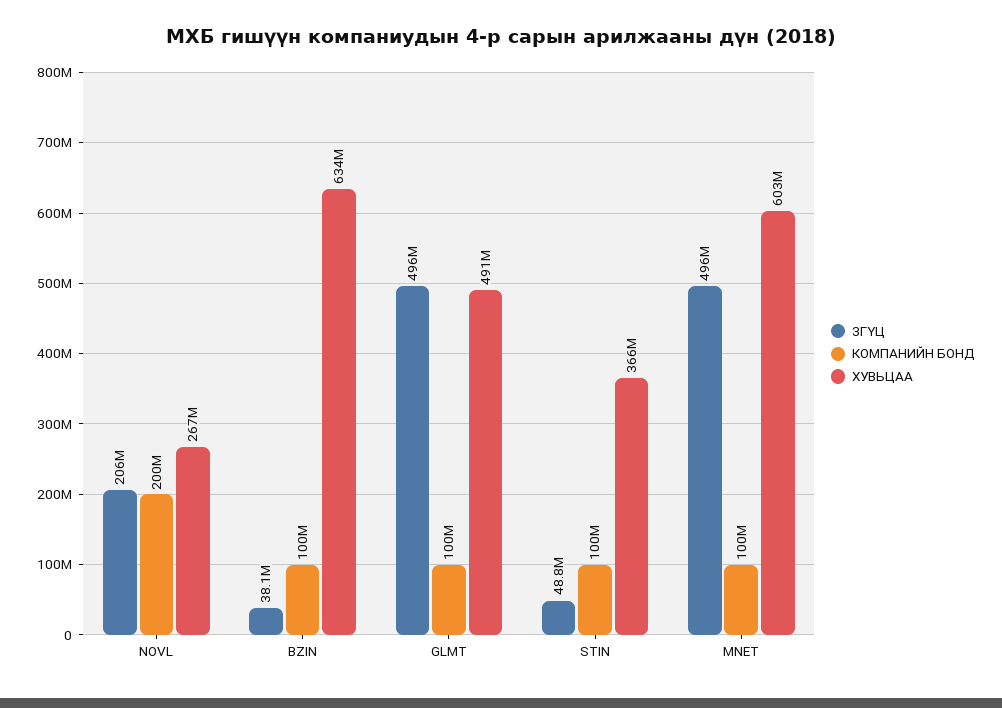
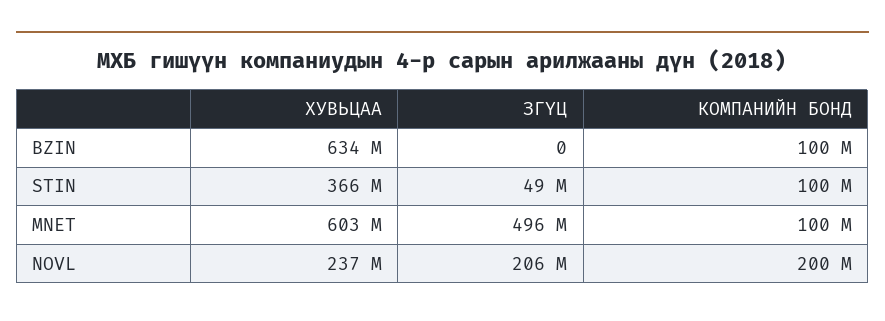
ХУВЬЦАА, NOVL: 267000000 -> 237000000
ЗГҮЦ, BZIN: 38100000 -> 0
ЗГҮЦ, GLMT: 496000000 -> none
КОМПАНИЙН БОНД, GLMT: 100000000 -> none
ХУВЬЦАА, GLMT: 491000000 -> none

